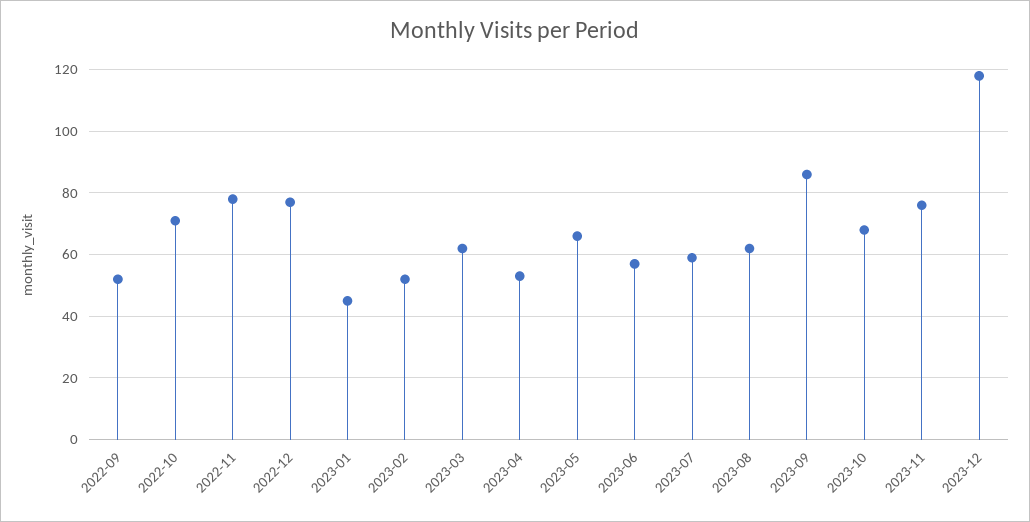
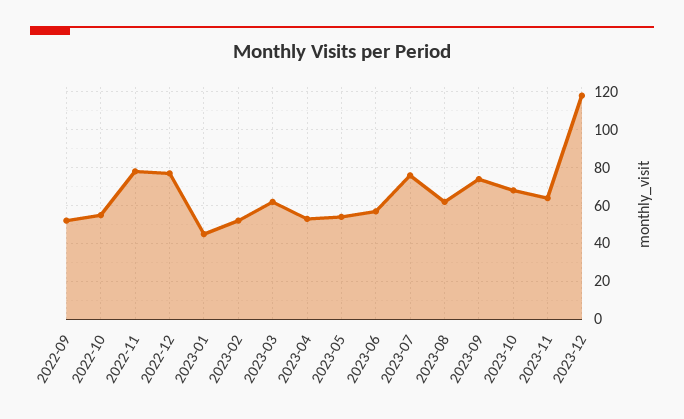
2022-10: 70 -> 55
2023-05: 65 -> 55
2023-07: 60 -> 75
2023-09: 85 -> 75
2023-11: 75 -> 65

